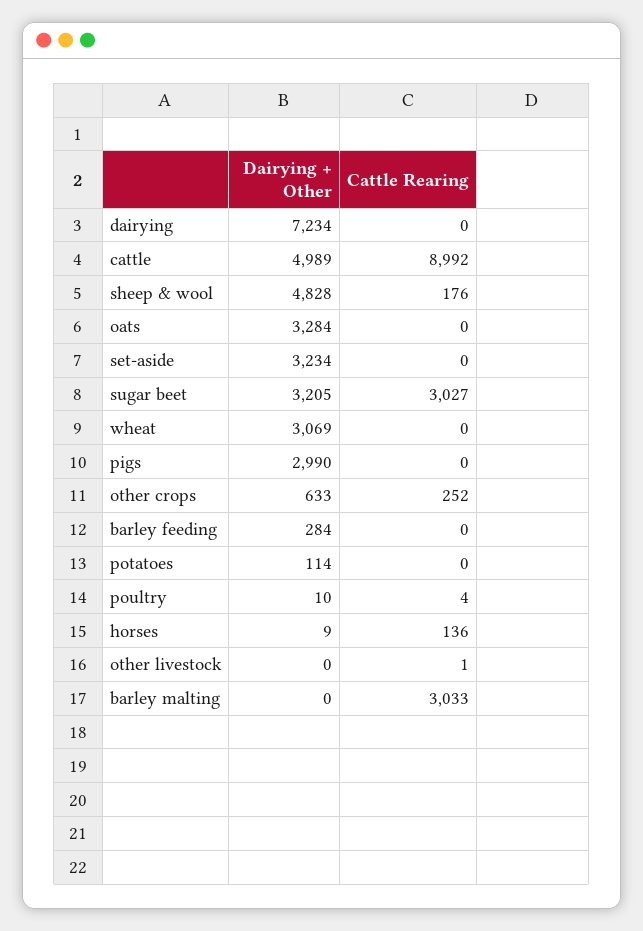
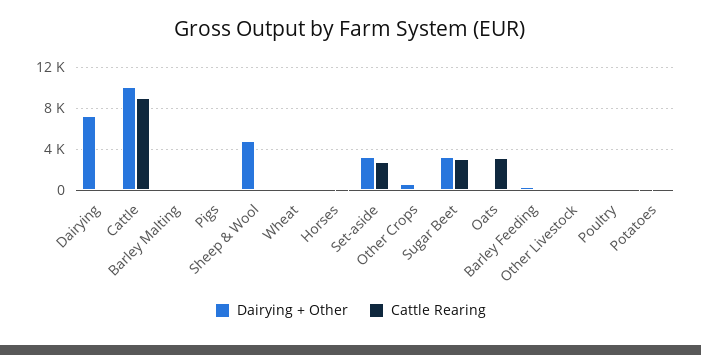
Dairying + Other, cattle: 4989 -> 10000
Dairying + Other, oats: 3284 -> 0
Cattle Rearing, oats: 0 -> 3000
Cattle Rearing, set-aside: 0 -> 3000
Dairying + Other, wheat: 3069 -> 0
Dairying + Other, pigs: 2990 -> 0
Cattle Rearing, barley malting: 3033 -> 0

